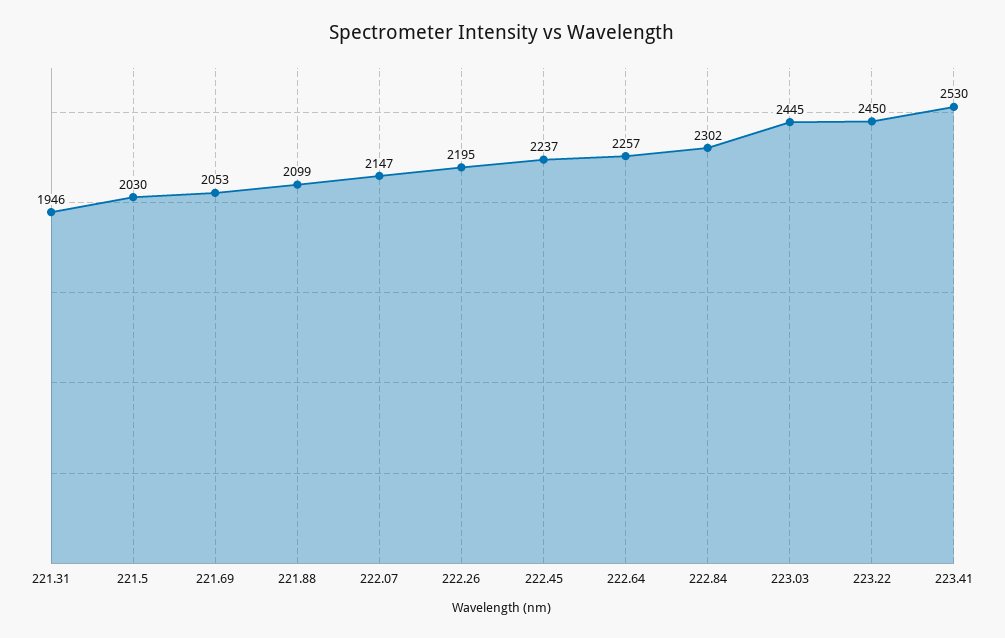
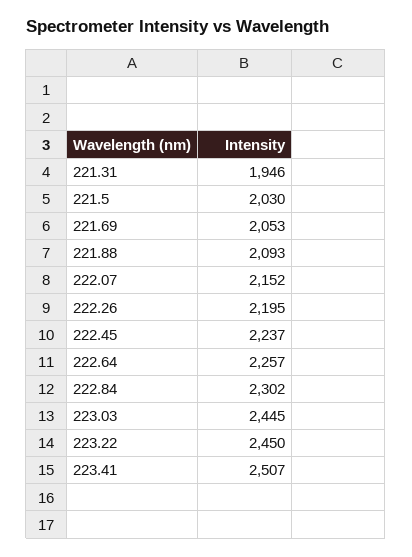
221.88: 2099 -> 2093
222.07: 2147 -> 2152
223.41: 2530 -> 2507

